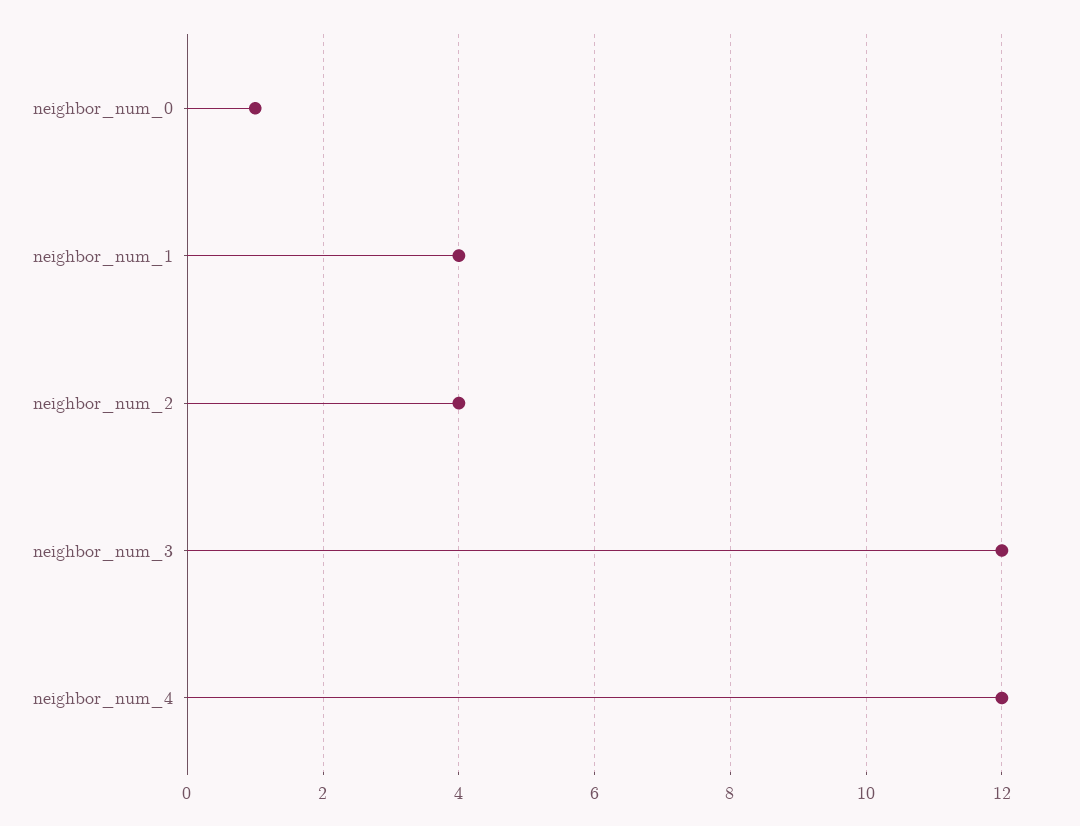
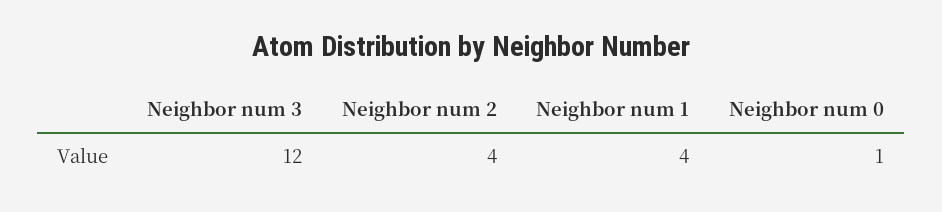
neighbor_num_4: 12 -> none

